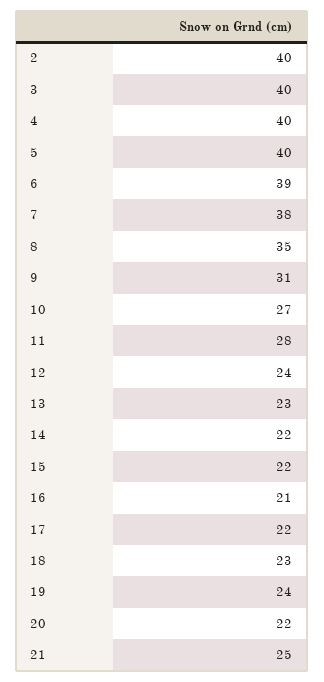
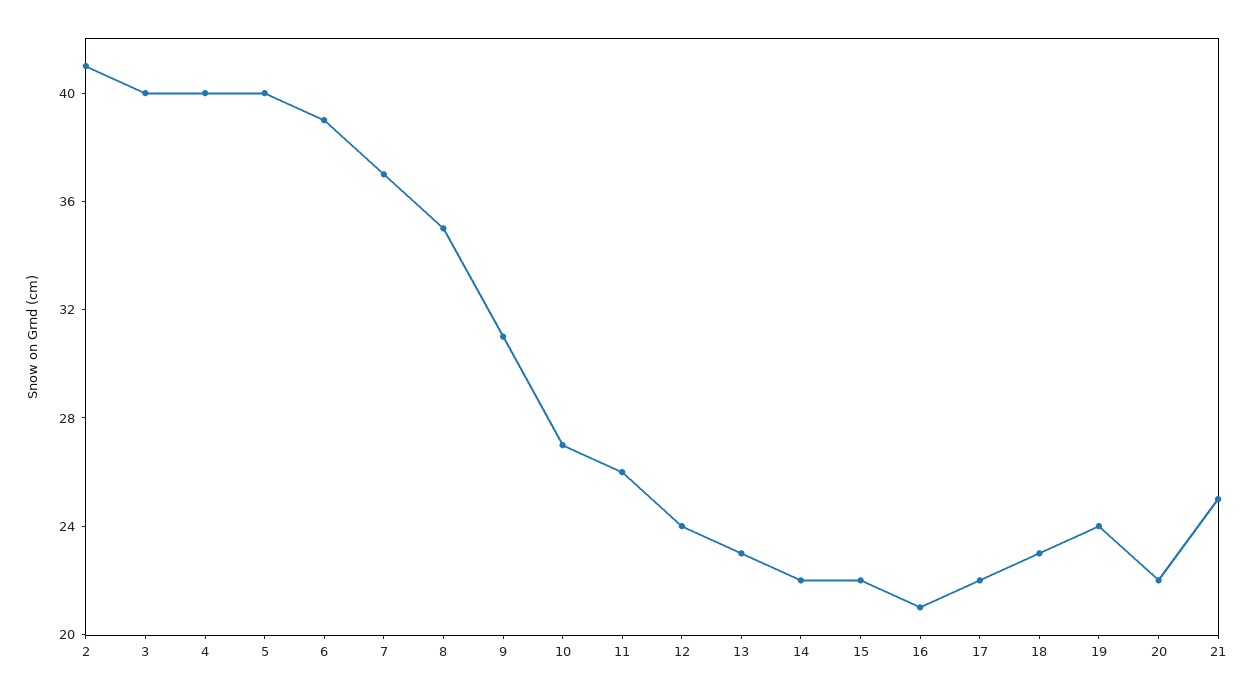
2: 40 -> 41
7: 38 -> 37
11: 28 -> 26

